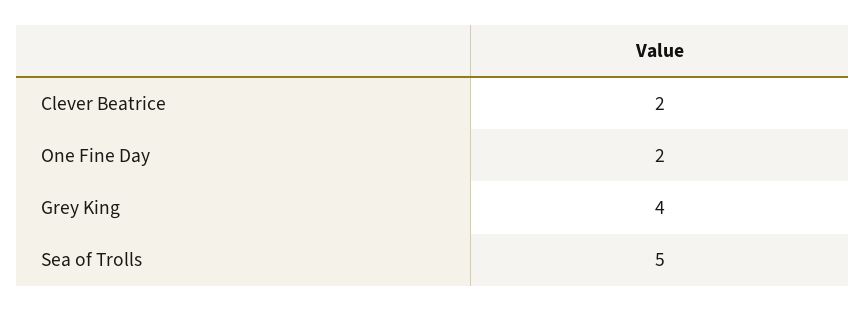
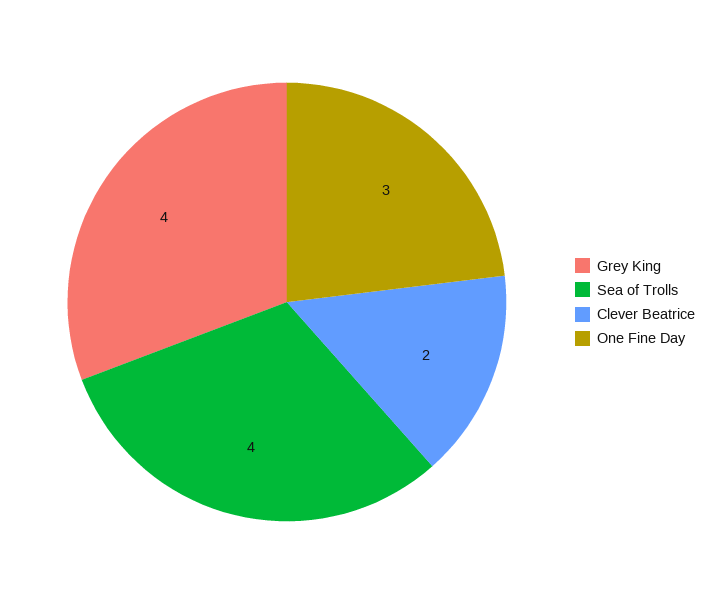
One Fine Day: 2 -> 3
Sea of Trolls: 5 -> 4

